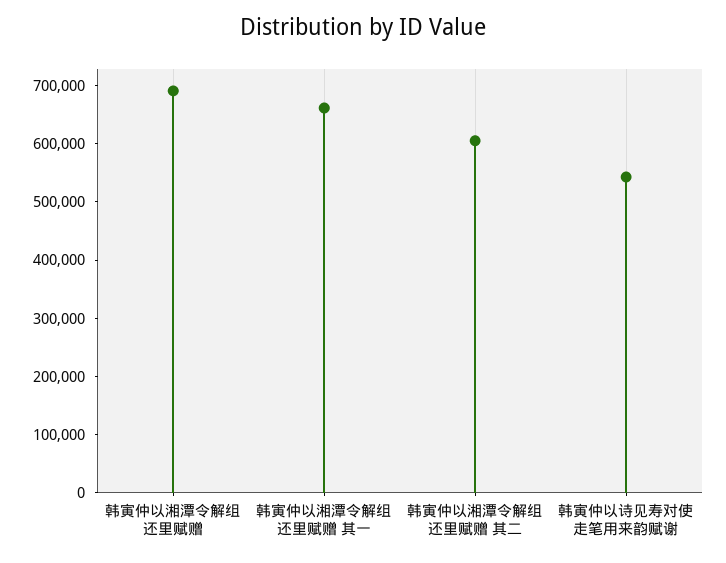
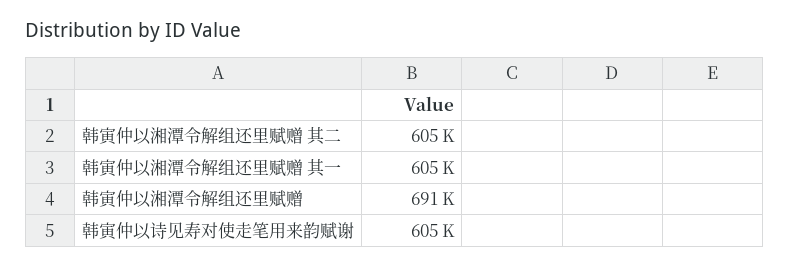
韩寅仲以湘潭令解组还里赋赠 其一: 660000 -> 605000
韩寅仲以诗见寿对使走笔用来韵赋谢: 540000 -> 605000

